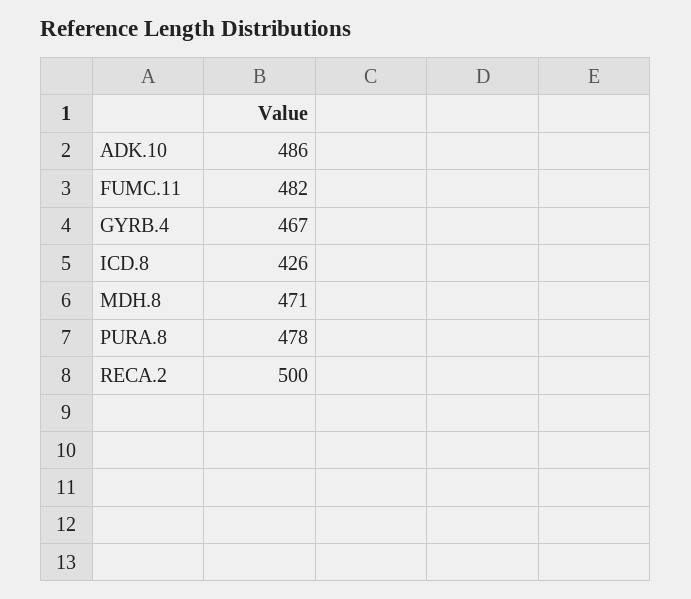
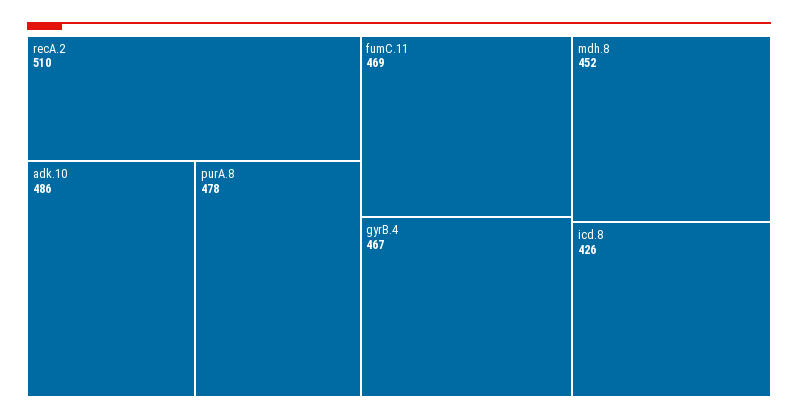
FUMC.11: 482 -> 469
MDH.8: 471 -> 452
RECA.2: 500 -> 510

